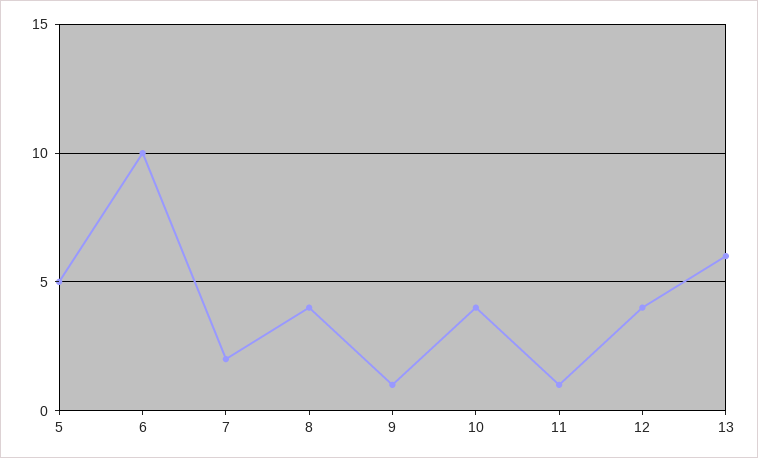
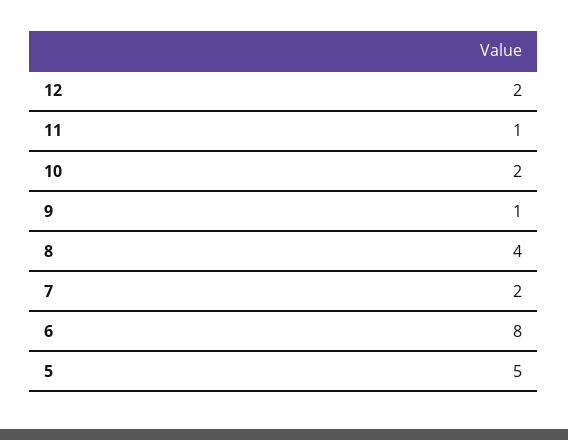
6: 10 -> 8
10: 4 -> 2
12: 4 -> 2
13: 6 -> none

